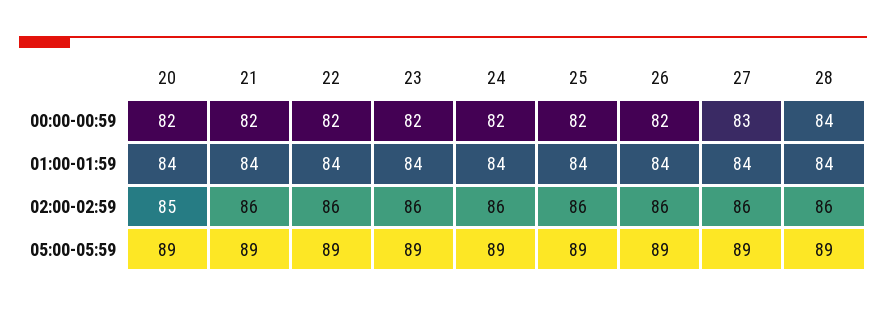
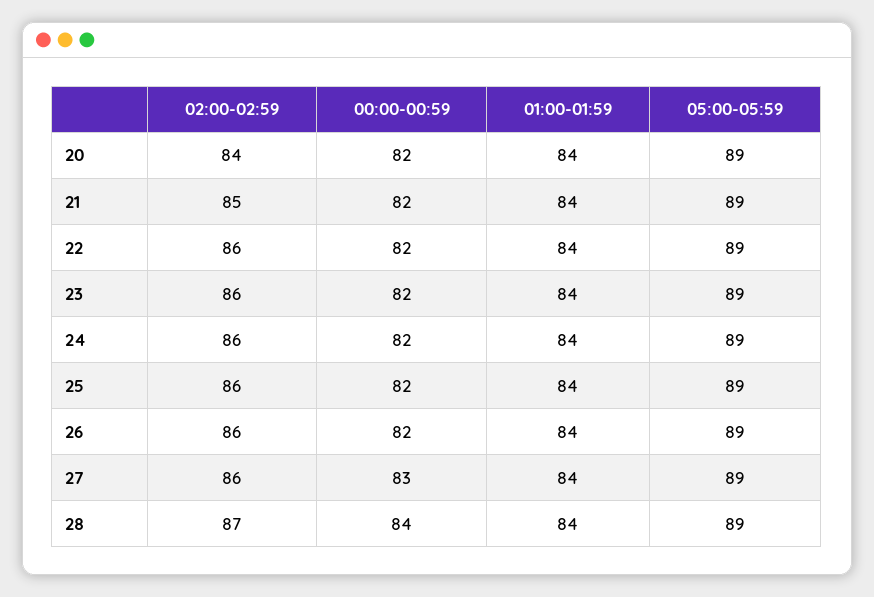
20, 02:00-02:59: 85 -> 84
21, 02:00-02:59: 86 -> 85
28, 02:00-02:59: 86 -> 87

